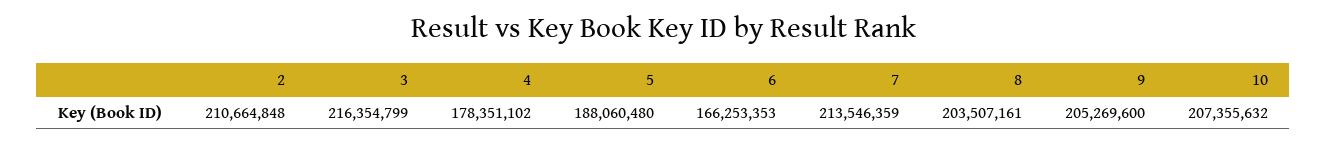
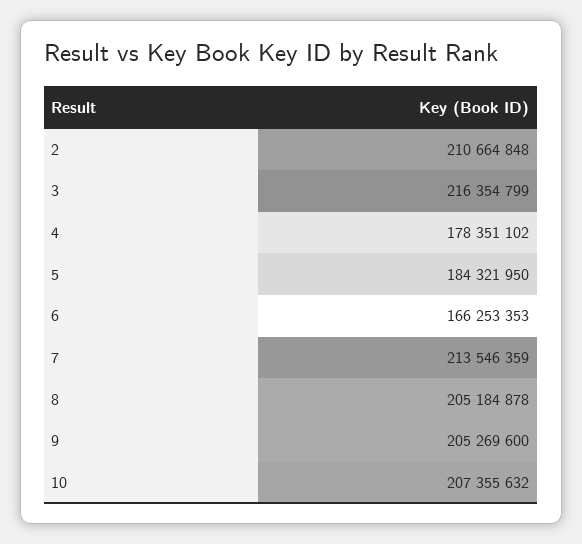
5: 188060480 -> 184321950
8: 203507161 -> 205184878

